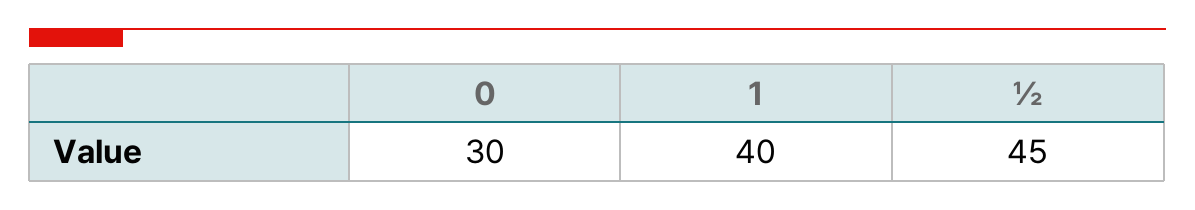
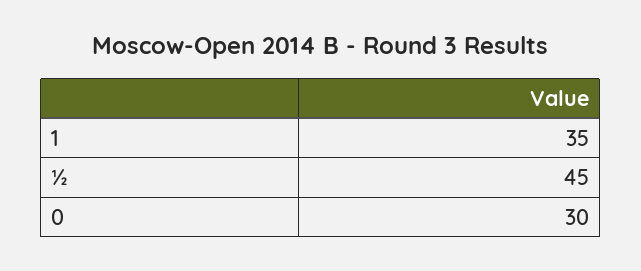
1: 40 -> 35

